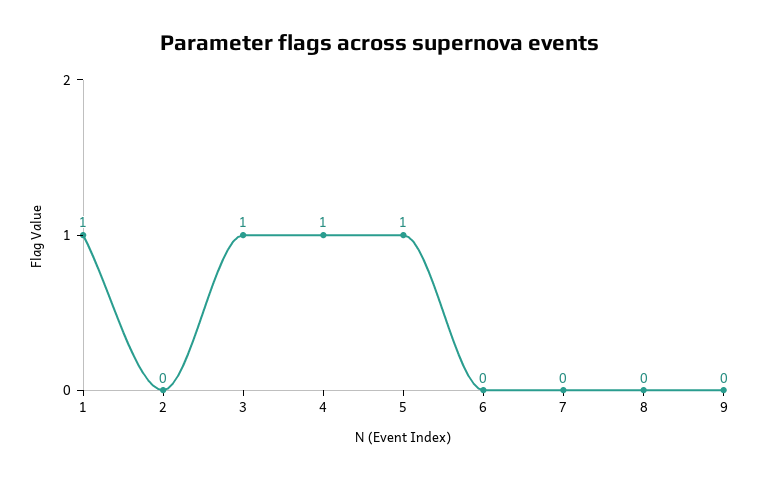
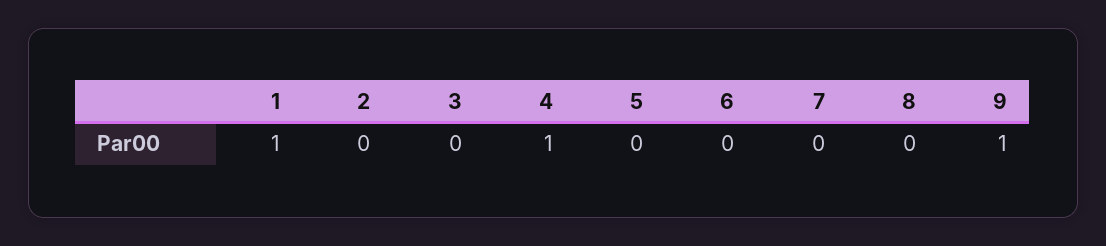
3: 1 -> 0
5: 1 -> 0
9: 0 -> 1

